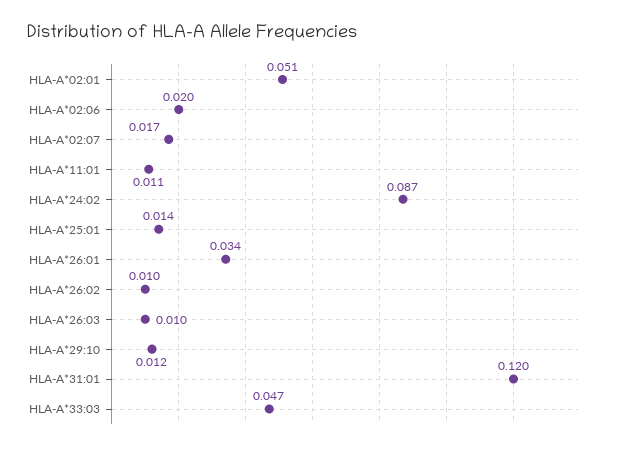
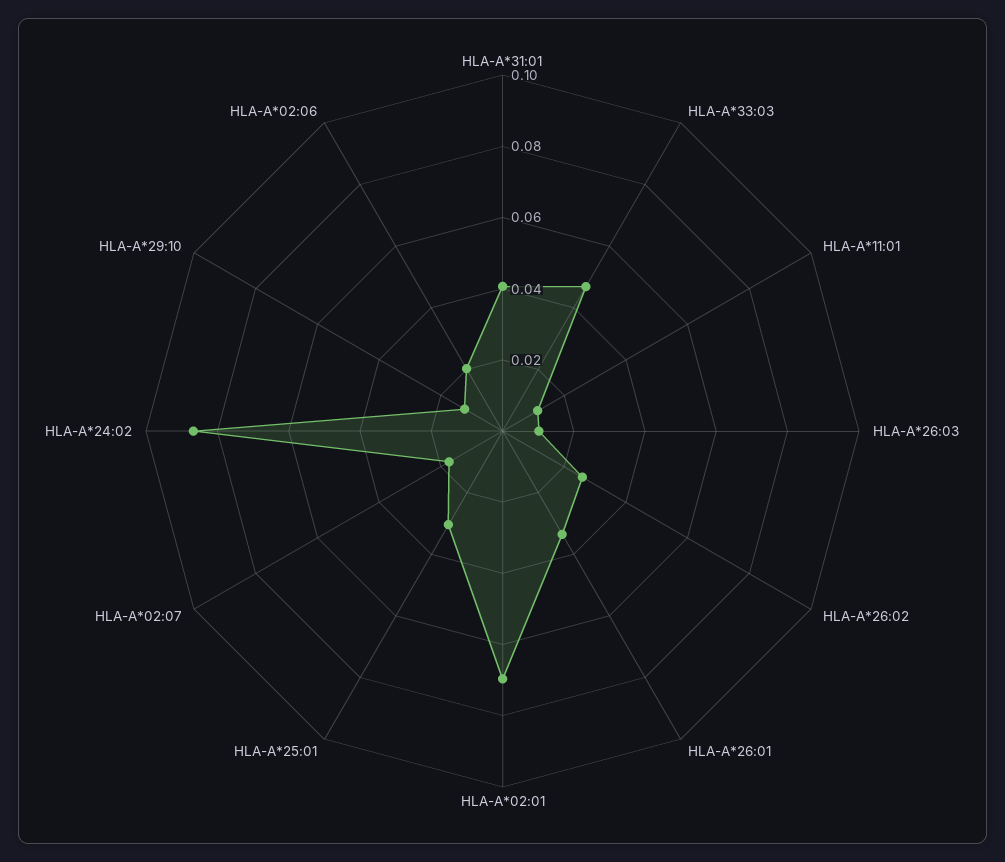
HLA-A*02:01: 0.051 -> 0.07
HLA-A*25:01: 0.014 -> 0.03
HLA-A*26:02: 0.01 -> 0.025
HLA-A*31:01: 0.12 -> 0.04

